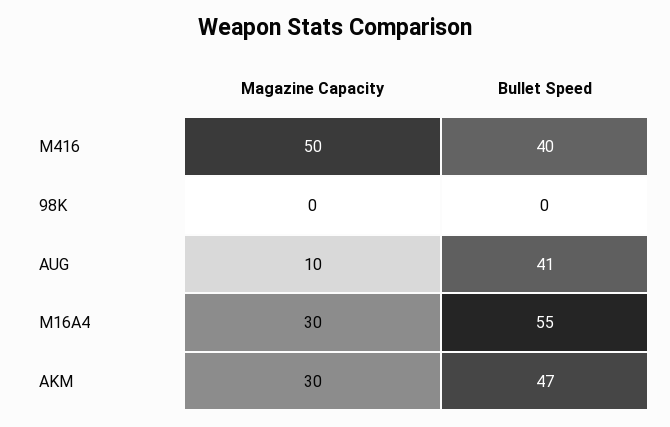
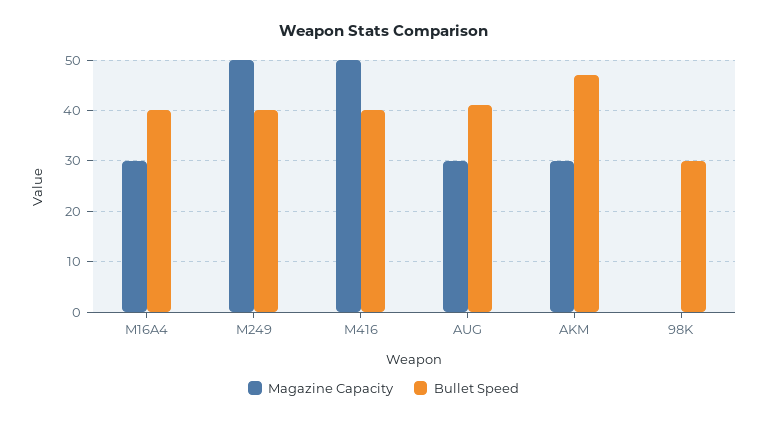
Bullet Speed, 98K: 0 -> 30
Magazine Capacity, AUG: 10 -> 30
Bullet Speed, M16A4: 55 -> 40
Magazine Capacity, M249: none -> 50
Bullet Speed, M249: none -> 40

